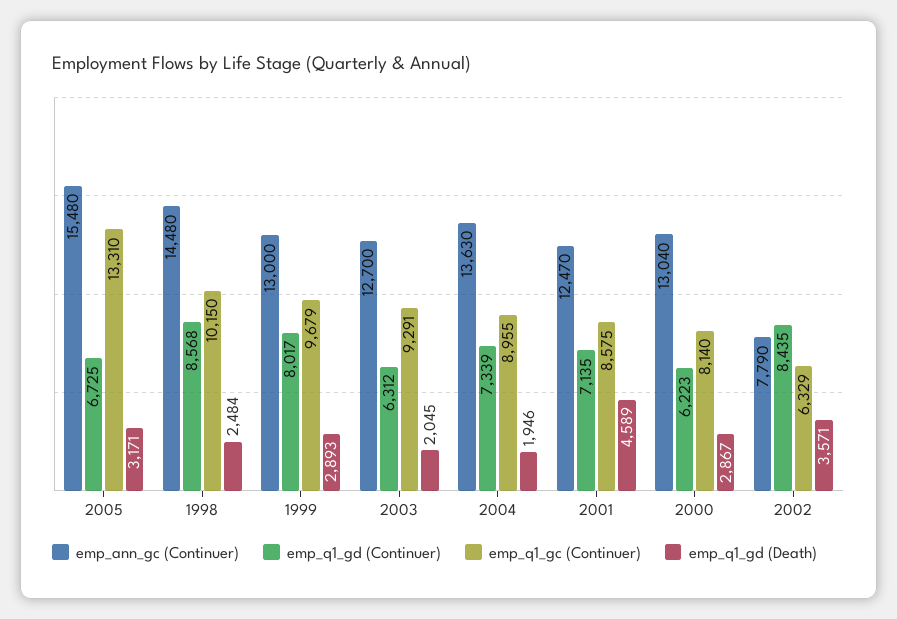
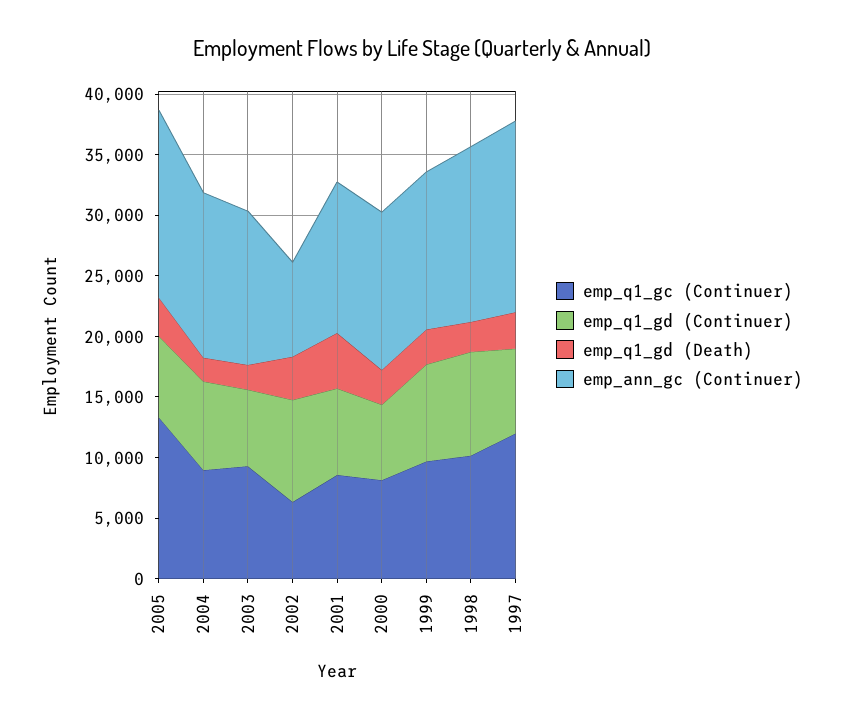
emp_q1_gc (Continuer), 1997: none -> 12000
emp_q1_gd (Continuer), 1997: none -> 7000
emp_q1_gd (Death), 1997: none -> 3000
emp_ann_gc (Continuer), 1997: none -> 16000

